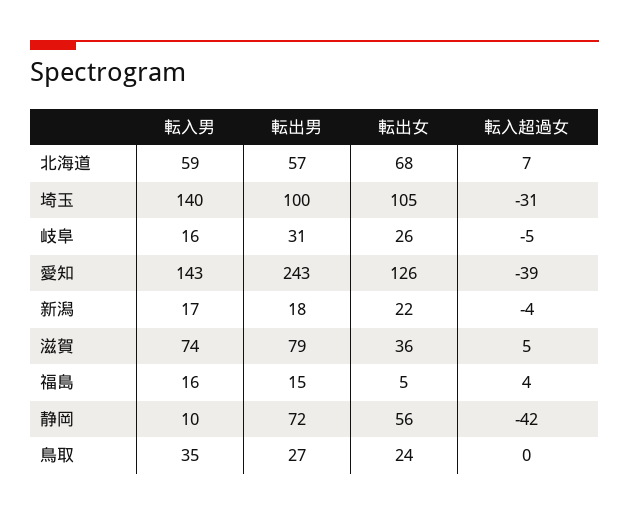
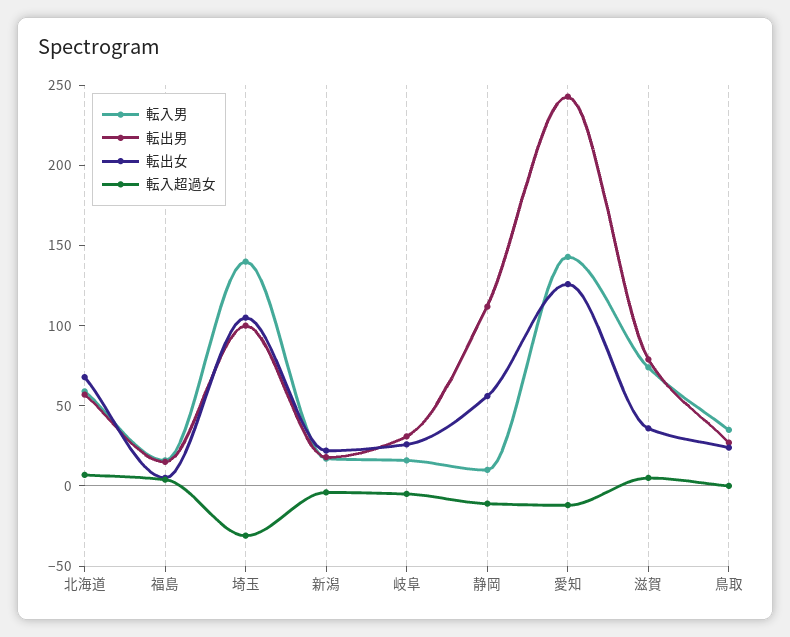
転入超過女, 愛知: -39 -> -10
転出男, 静岡: 72 -> 110
転入超過女, 静岡: -42 -> -10

